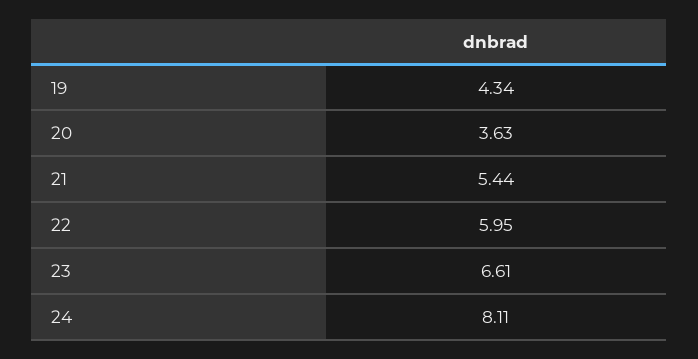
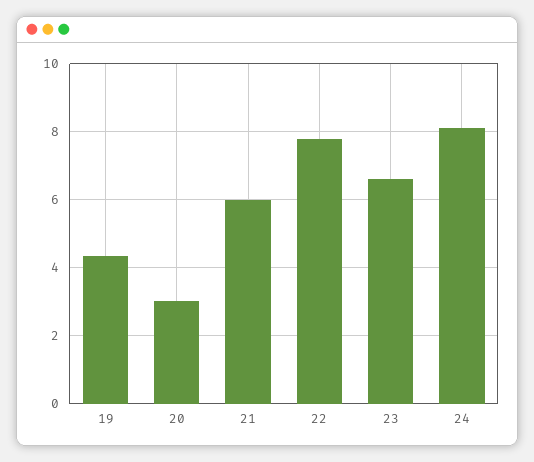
20: 3.63 -> 3
21: 5.44 -> 6
22: 5.95 -> 7.8

